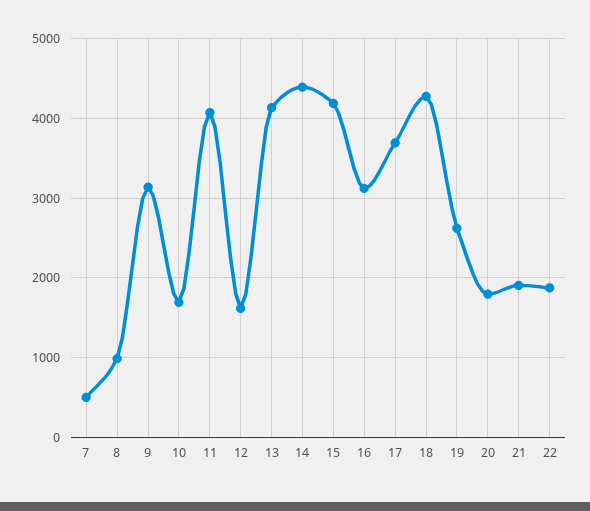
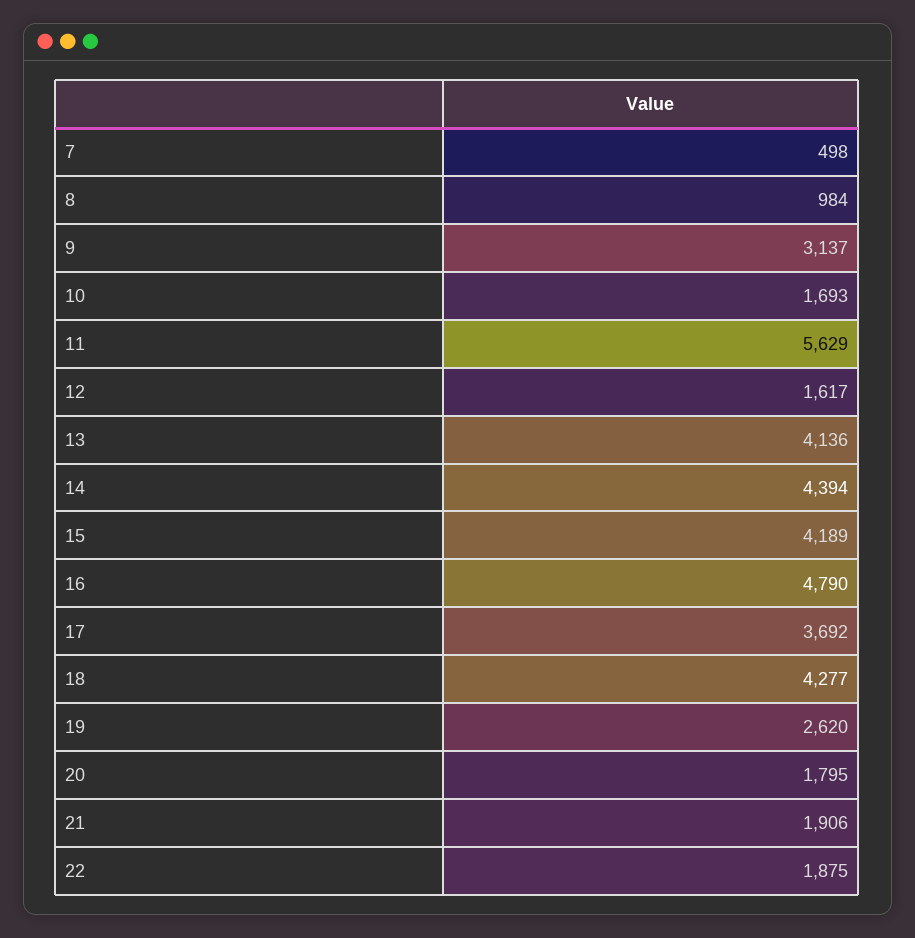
11: 4100 -> 5629
16: 3100 -> 4790

